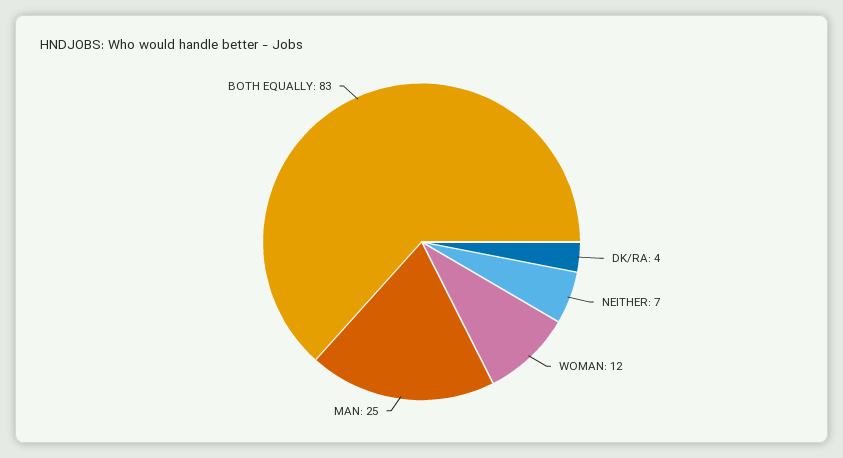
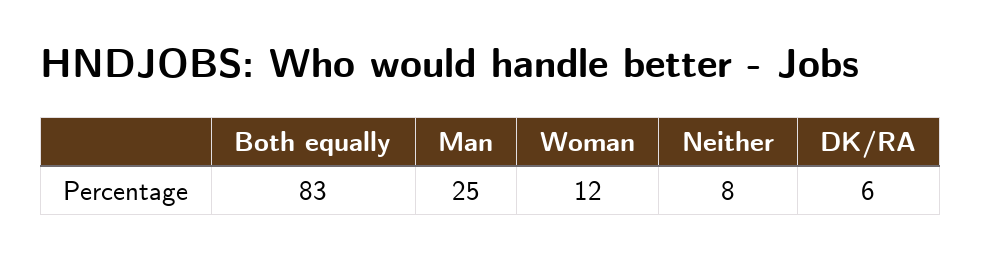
DK/RA: 4 -> 6
NEITHER: 7 -> 8

